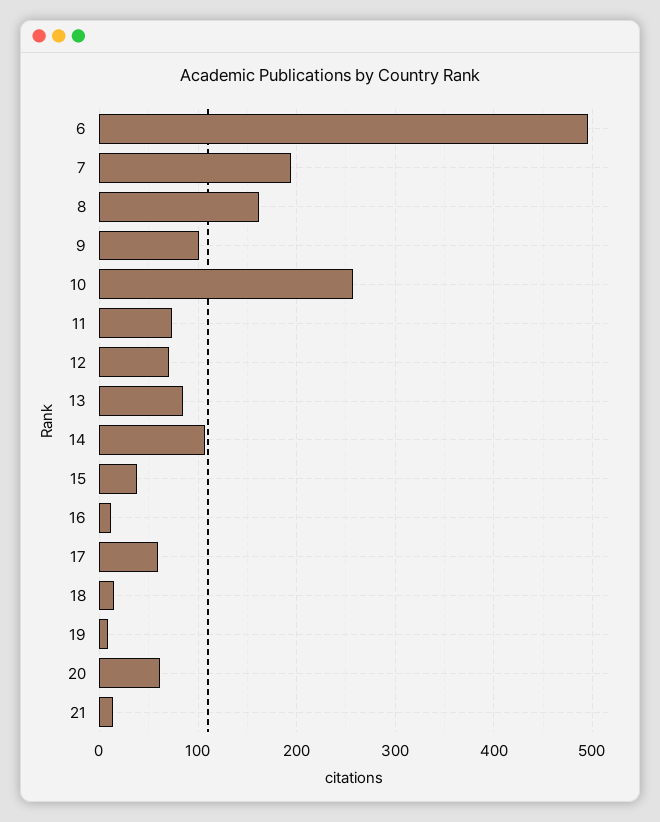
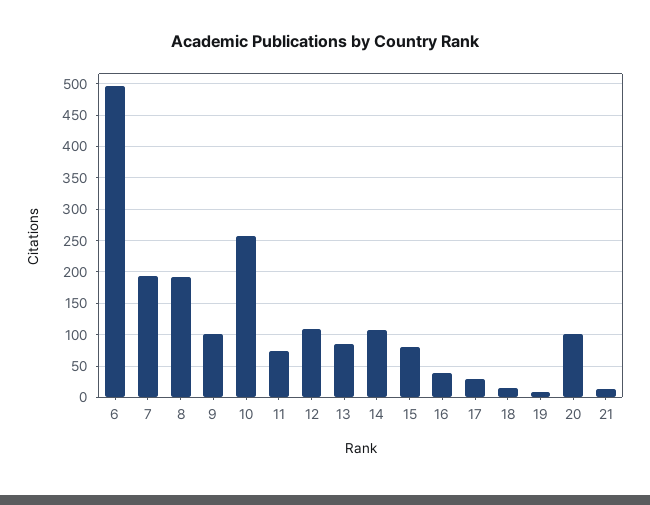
8: 160 -> 190
12: 70 -> 110
15: 40 -> 80
16: 10 -> 40
17: 60 -> 30
20: 60 -> 100

